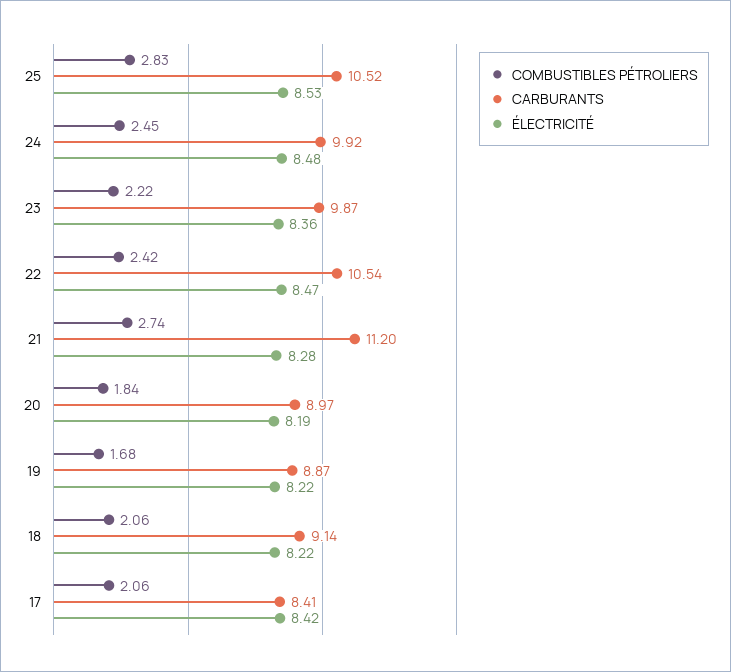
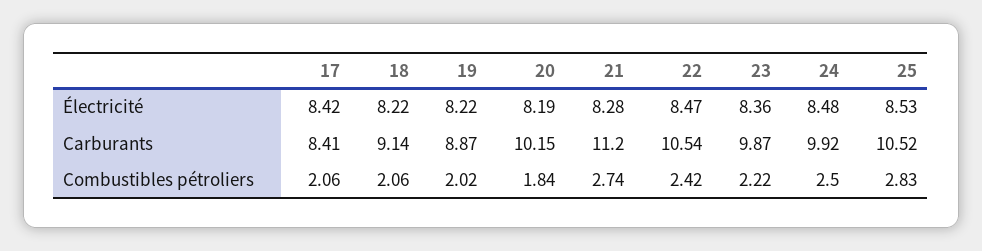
COMBUSTIBLES PÉTROLIERS, 24: 2.45 -> 2.5
CARBURANTS, 20: 8.97 -> 10.15
COMBUSTIBLES PÉTROLIERS, 19: 1.68 -> 2.02

